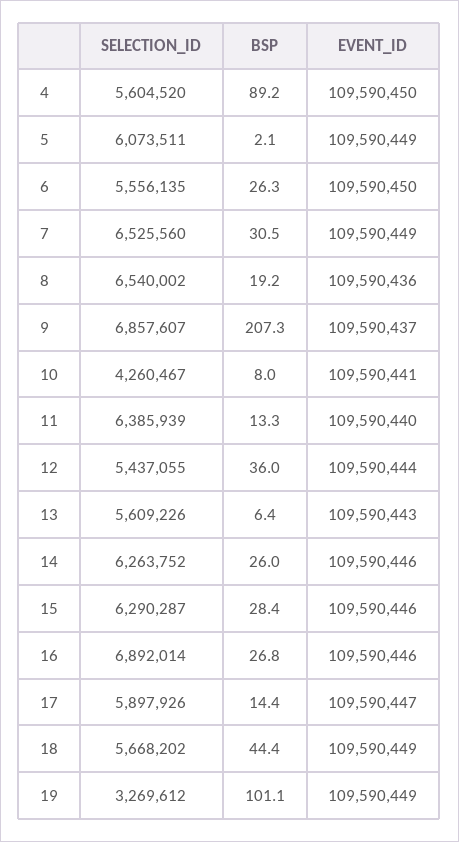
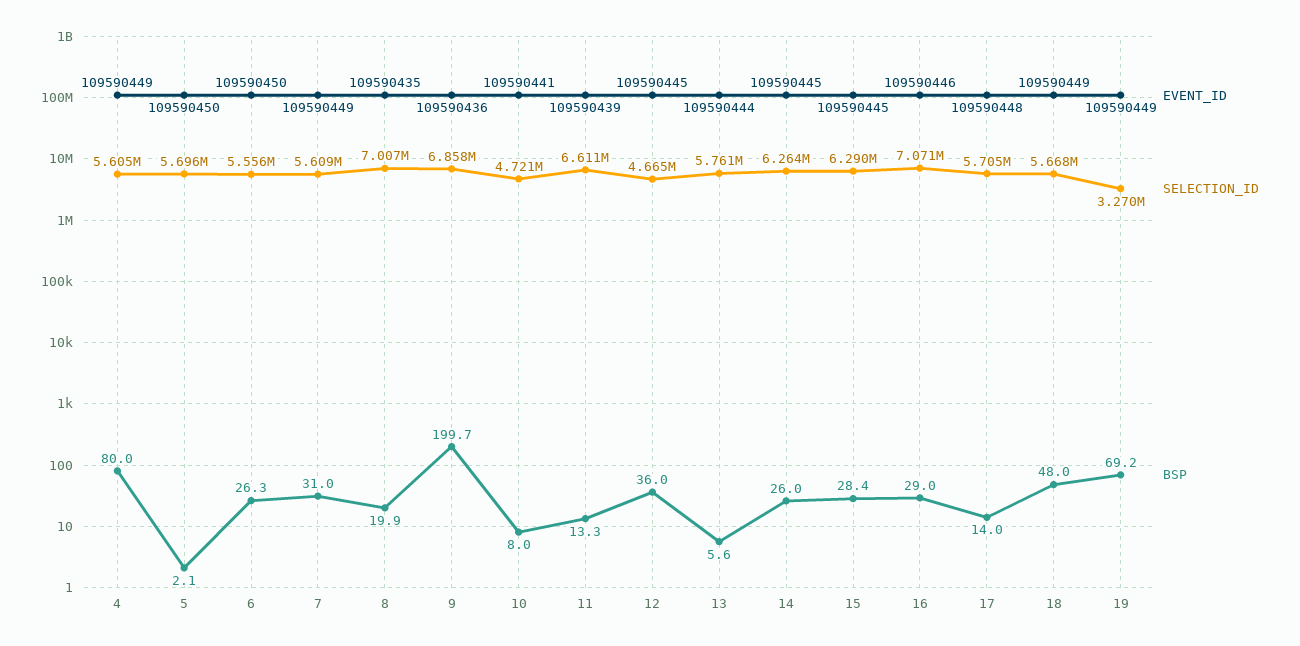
BSP, 4: 89.2 -> 80
EVENT_ID, 4: 109590450 -> 109590449
SELECTION_ID, 5: 6073511 -> 5696000
EVENT_ID, 5: 109590449 -> 109590450
SELECTION_ID, 7: 6525560 -> 5609000
BSP, 7: 30.5 -> 31
SELECTION_ID, 8: 6540002 -> 7007000
BSP, 8: 19.2 -> 19.9
EVENT_ID, 8: 109590436 -> 109590435
BSP, 9: 207.3 -> 199.7
EVENT_ID, 9: 109590437 -> 109590436
SELECTION_ID, 10: 4260467 -> 4721000
SELECTION_ID, 11: 6385939 -> 6611000
EVENT_ID, 11: 109590440 -> 109590439
SELECTION_ID, 12: 5437055 -> 4665000
EVENT_ID, 12: 109590444 -> 109590445
SELECTION_ID, 13: 5609226 -> 5761000
BSP, 13: 6.4 -> 5.6
EVENT_ID, 13: 109590443 -> 109590444
EVENT_ID, 14: 109590446 -> 109590445
EVENT_ID, 15: 109590446 -> 109590445
SELECTION_ID, 16: 6892014 -> 7071000
BSP, 16: 26.8 -> 29
SELECTION_ID, 17: 5897926 -> 5705000
BSP, 17: 14.4 -> 14
EVENT_ID, 17: 109590447 -> 109590448
BSP, 18: 44.4 -> 48
BSP, 19: 101.1 -> 69.2

